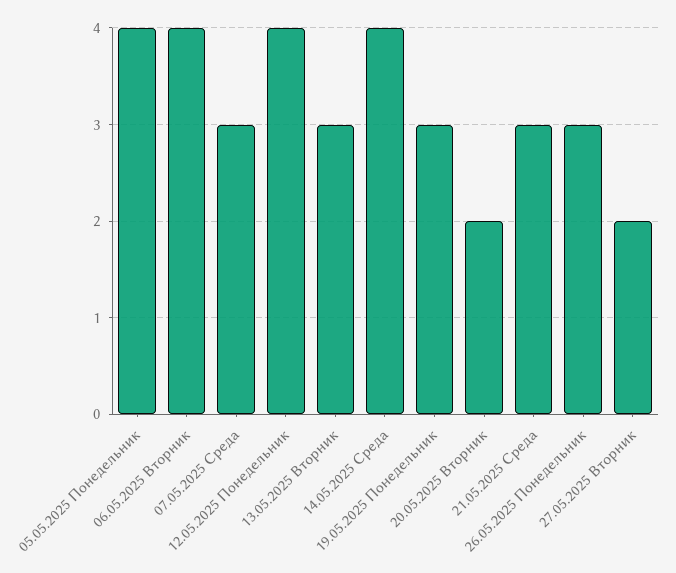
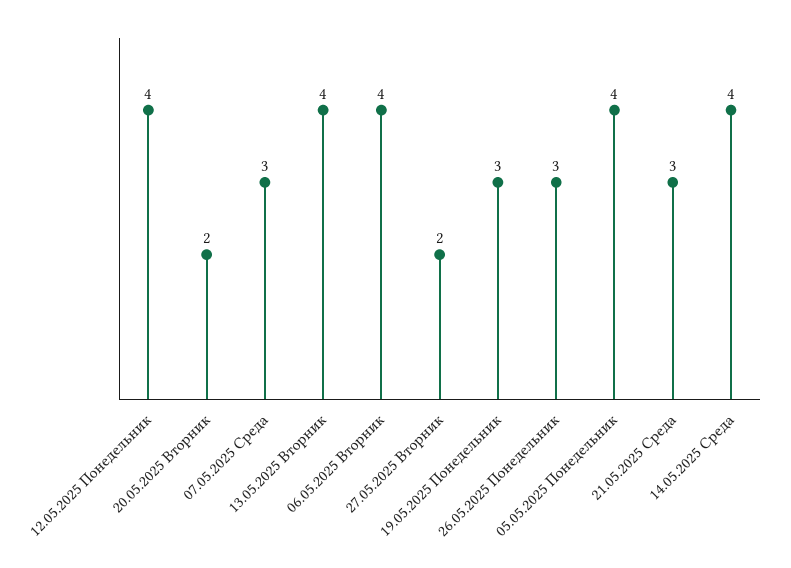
13.05.2025 Вторник: 3 -> 4

